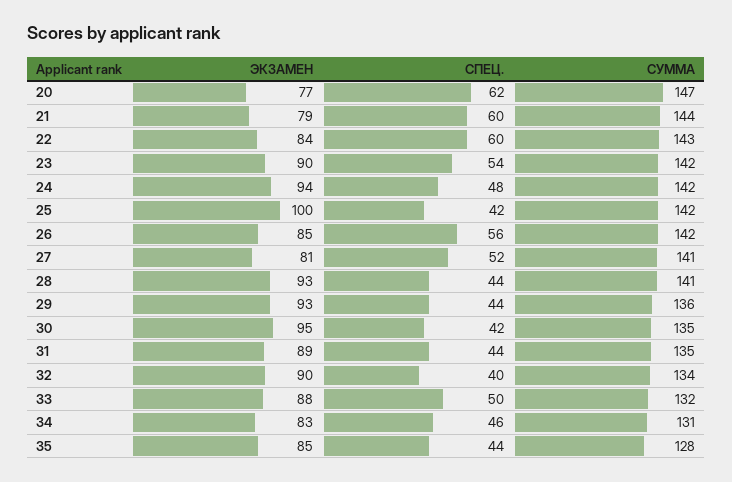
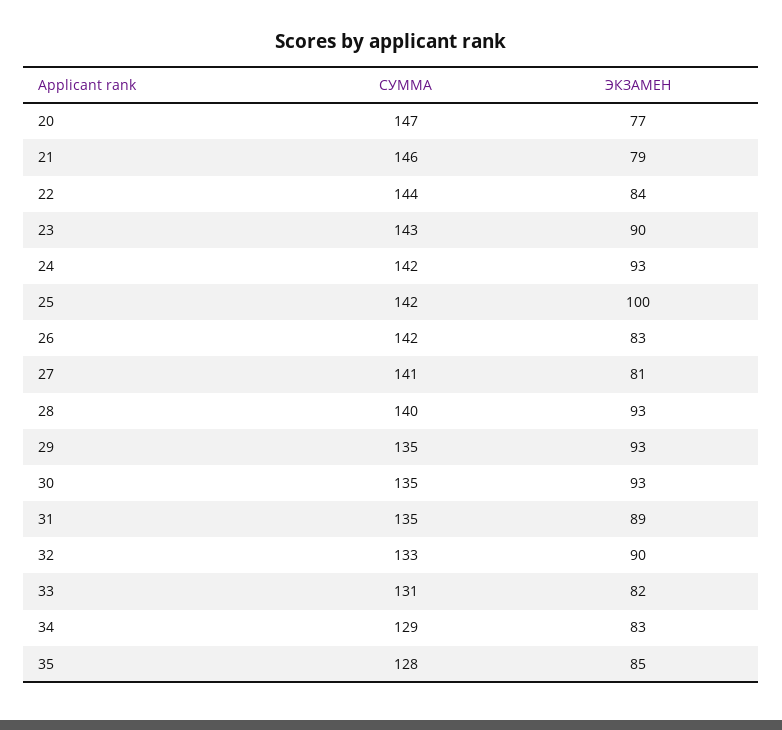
СПЕЦ., 20: 62 -> none
СПЕЦ., 21: 60 -> none
СУММА, 21: 144 -> 146
СПЕЦ., 22: 60 -> none
СУММА, 22: 143 -> 144
СПЕЦ., 23: 54 -> none
СУММА, 23: 142 -> 143
ЭКЗАМЕН, 24: 94 -> 93
СПЕЦ., 24: 48 -> none
СПЕЦ., 25: 42 -> none
ЭКЗАМЕН, 26: 85 -> 83
СПЕЦ., 26: 56 -> none
СПЕЦ., 27: 52 -> none
СПЕЦ., 28: 44 -> none
СУММА, 28: 141 -> 140
СПЕЦ., 29: 44 -> none
СУММА, 29: 136 -> 135
ЭКЗАМЕН, 30: 95 -> 93
СПЕЦ., 30: 42 -> none
СПЕЦ., 31: 44 -> none
СПЕЦ., 32: 40 -> none
СУММА, 32: 134 -> 133
ЭКЗАМЕН, 33: 88 -> 82
СПЕЦ., 33: 50 -> none
СУММА, 33: 132 -> 131
СПЕЦ., 34: 46 -> none
СУММА, 34: 131 -> 129
СПЕЦ., 35: 44 -> none

